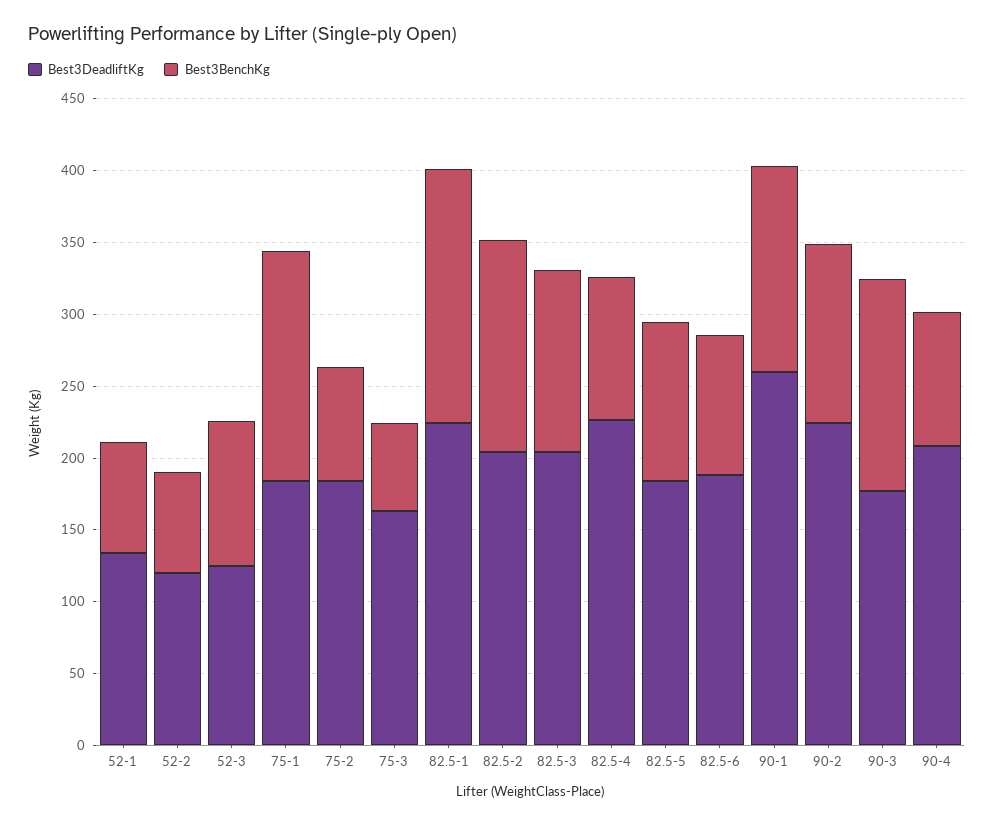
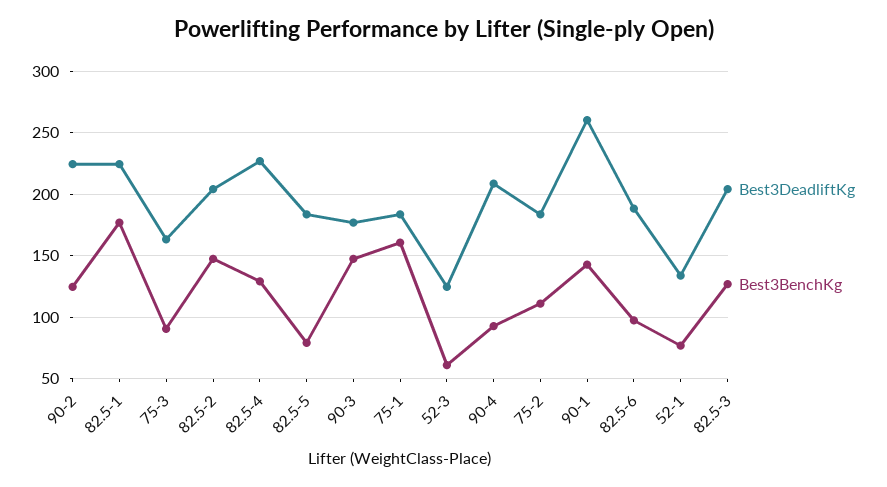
Best3DeadliftKg, 52-2: 120 -> none
Best3BenchKg, 52-2: 70 -> none
Best3BenchKg, 52-3: 100 -> 60
Best3BenchKg, 75-2: 80 -> 110
Best3BenchKg, 75-3: 60 -> 90
Best3BenchKg, 82.5-4: 100 -> 130
Best3BenchKg, 82.5-5: 110 -> 80

